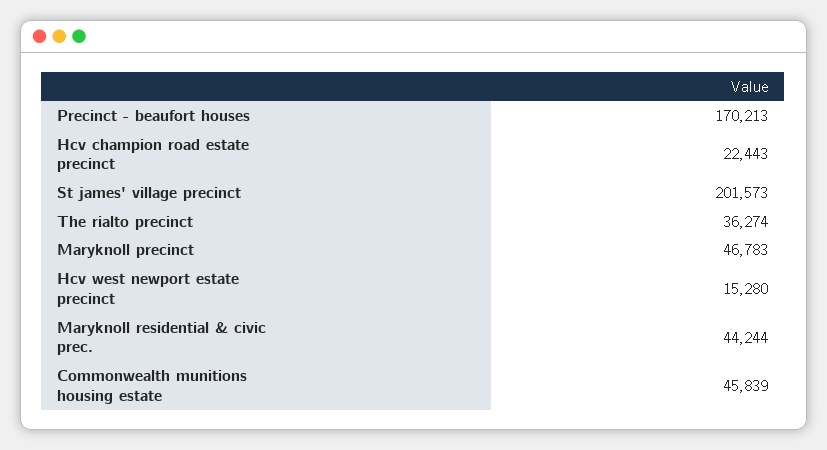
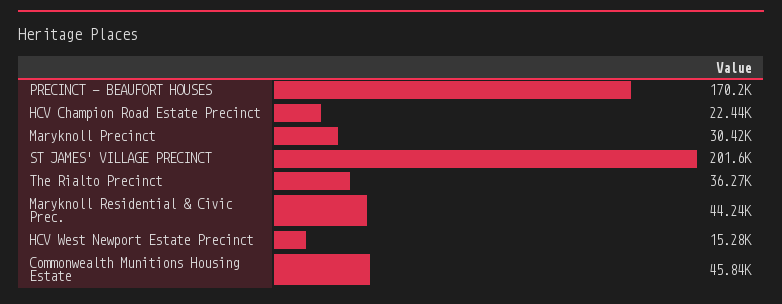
Maryknoll precinct: 46783 -> 30420

